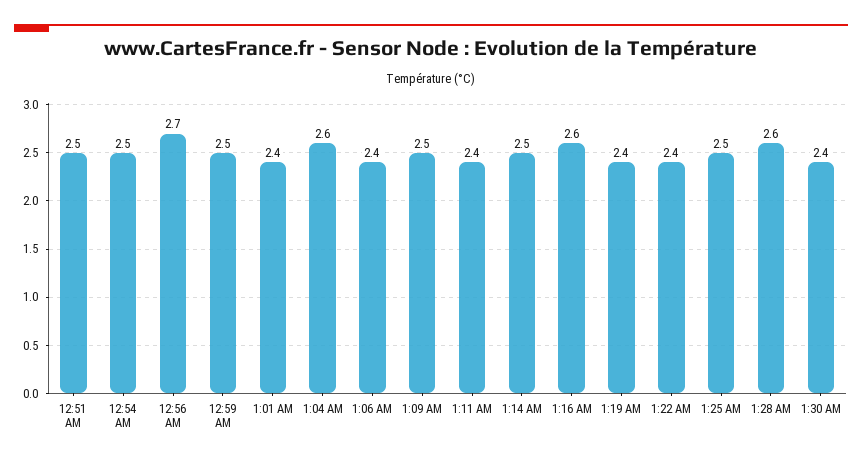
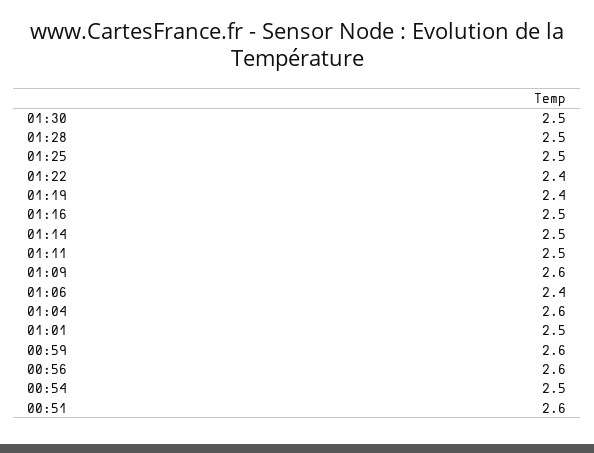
12:51 AM: 2.5 -> 2.6
12:56 AM: 2.7 -> 2.6
12:59 AM: 2.5 -> 2.6
1:01 AM: 2.4 -> 2.5
1:09 AM: 2.5 -> 2.6
1:11 AM: 2.4 -> 2.5
1:16 AM: 2.6 -> 2.5
1:28 AM: 2.6 -> 2.5
1:30 AM: 2.4 -> 2.5

